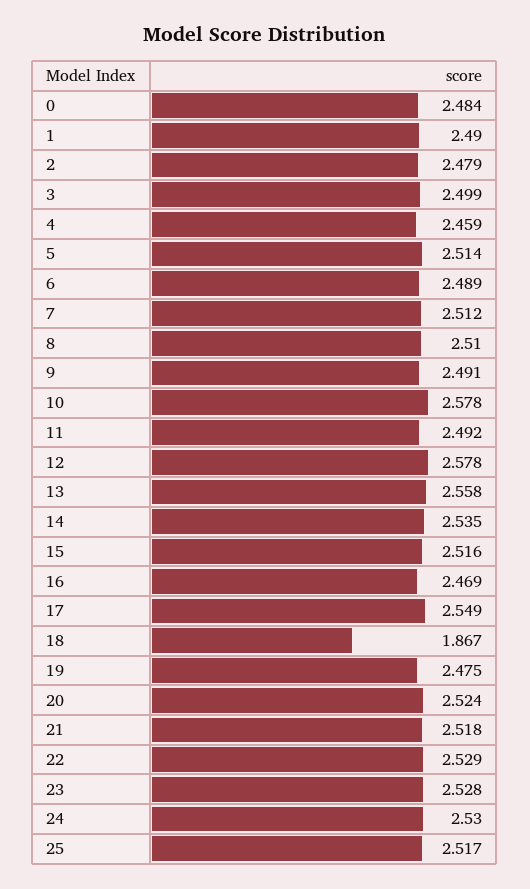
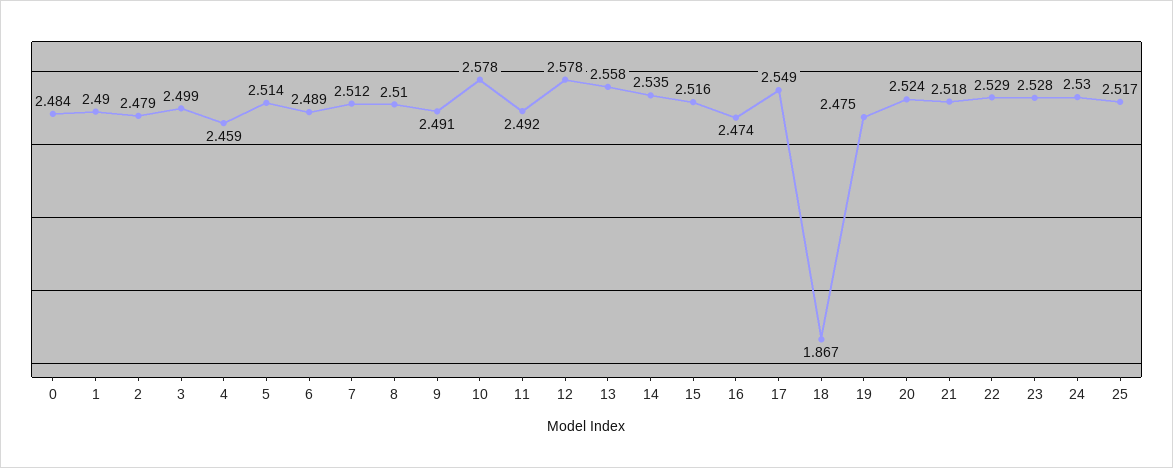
16: 2.469 -> 2.474

